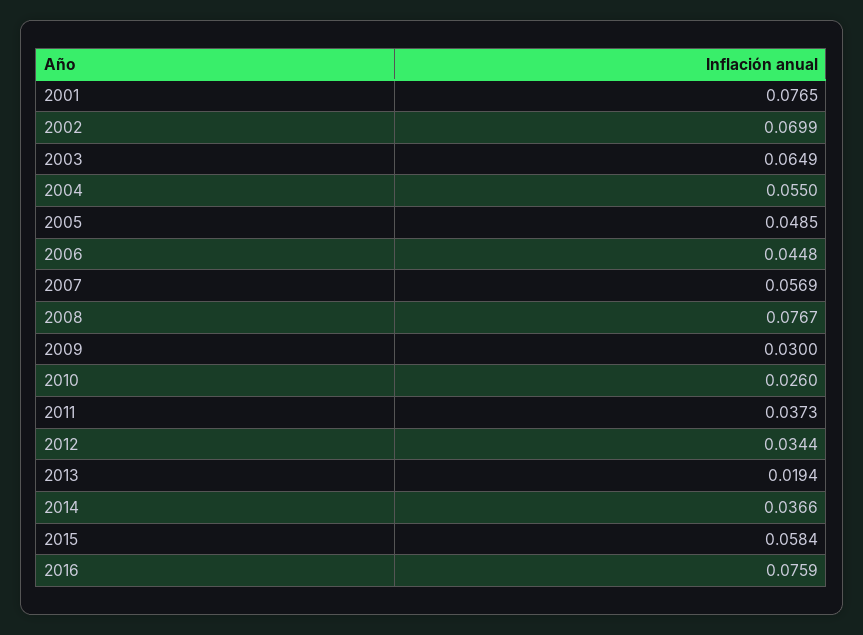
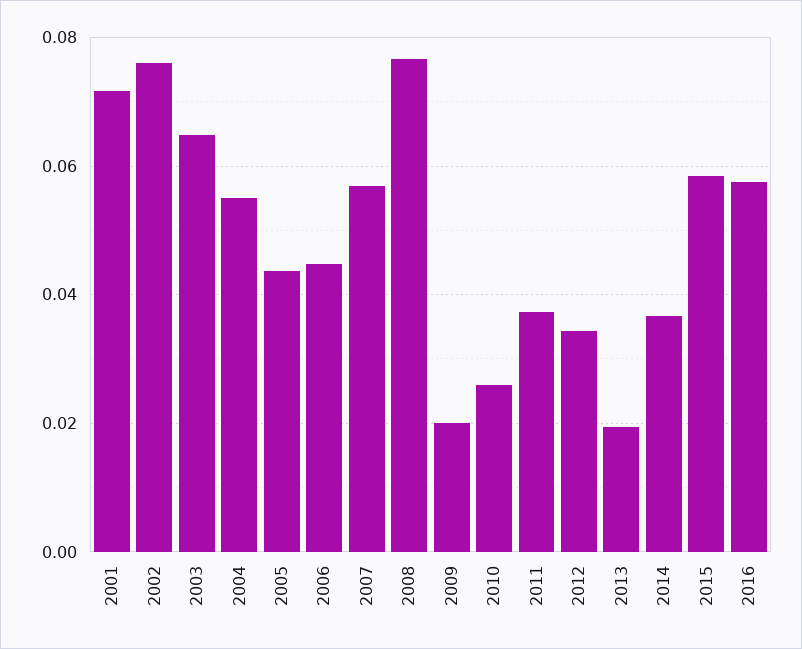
2001: 0.0765 -> 0.072
2002: 0.0699 -> 0.076
2005: 0.0485 -> 0.044
2009: 0.03 -> 0.02
2016: 0.0759 -> 0.058

